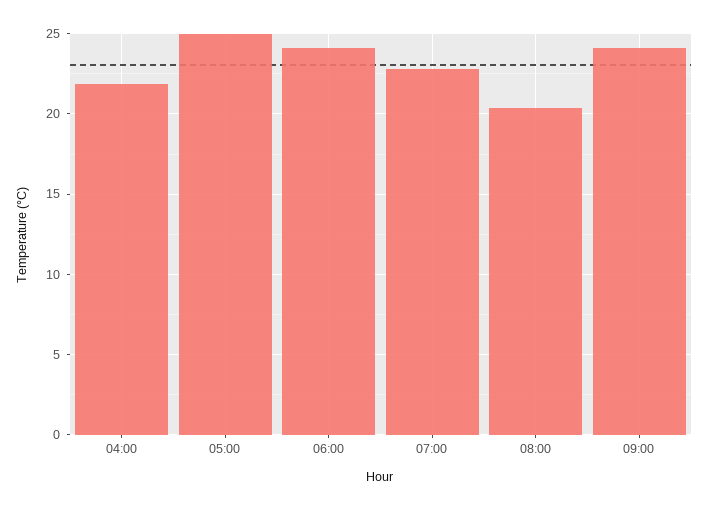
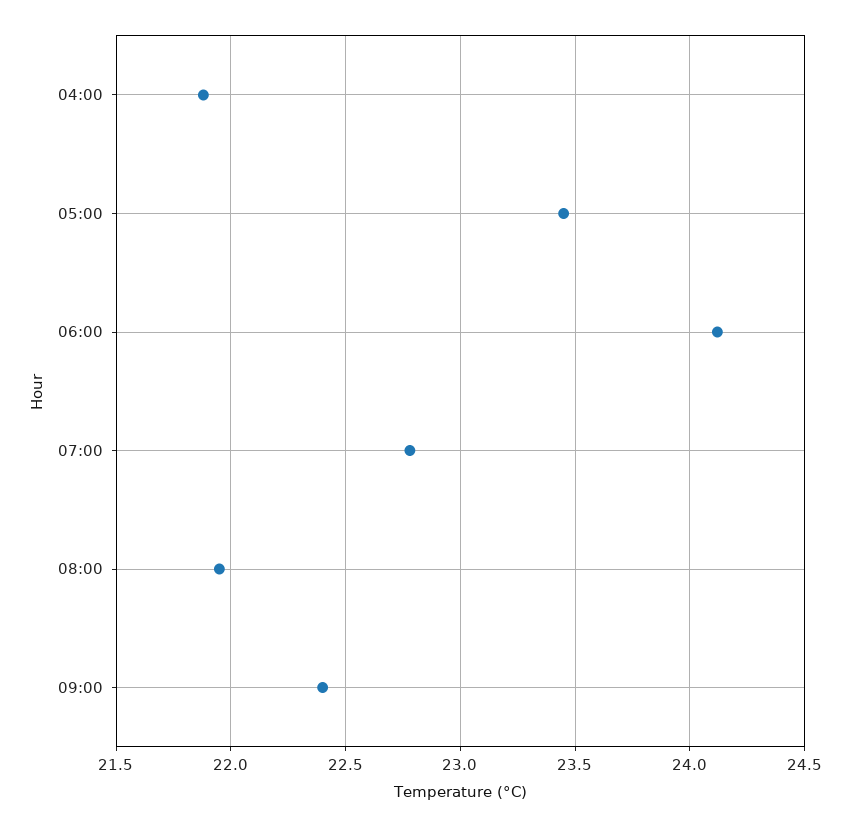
05:00: 25 -> 23.45
08:00: 20.5 -> 21.95
09:00: 24 -> 22.4

